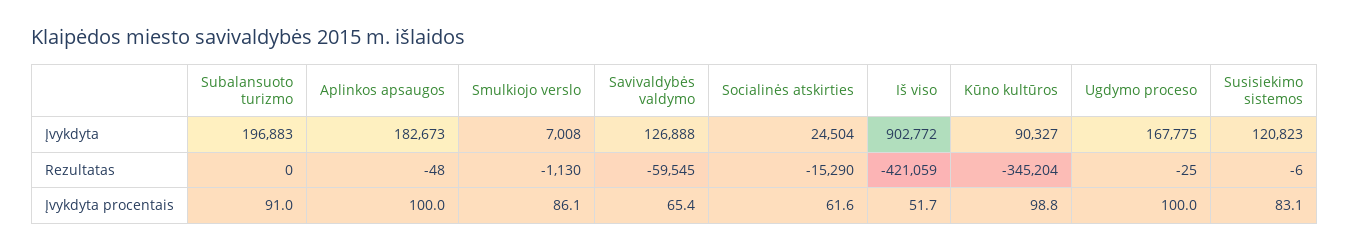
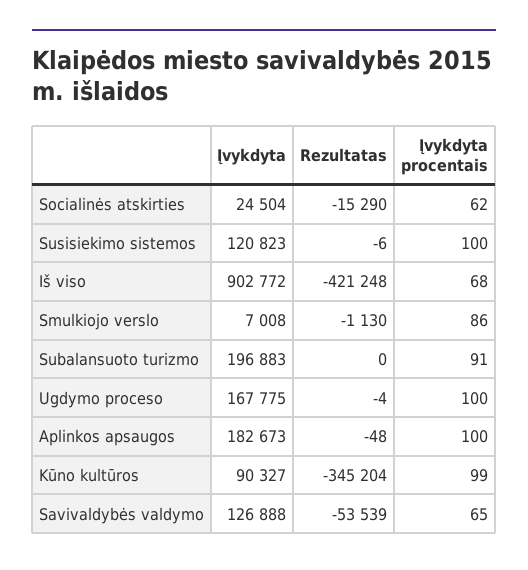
Savivaldybės valdymo, Rezultatas: -59545 -> -53539
Iš viso, Rezultatas: -421059 -> -421248
Ugdymo proceso, Rezultatas: -25 -> -4
Iš viso, Įvykdyta procentais: 51.7 -> 68
Susisiekimo sistemos, Įvykdyta procentais: 83.1 -> 100

